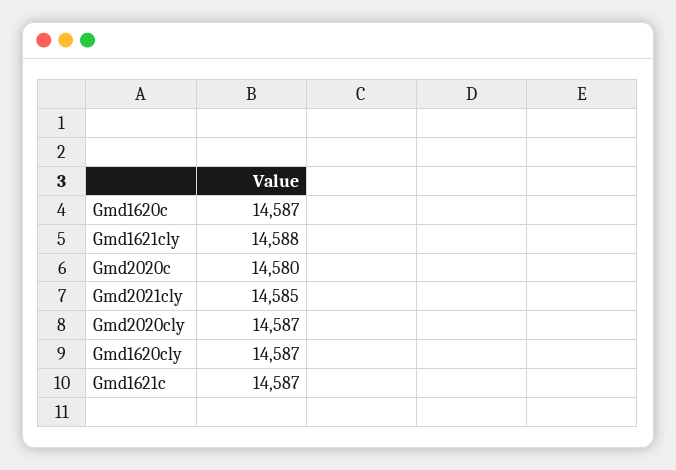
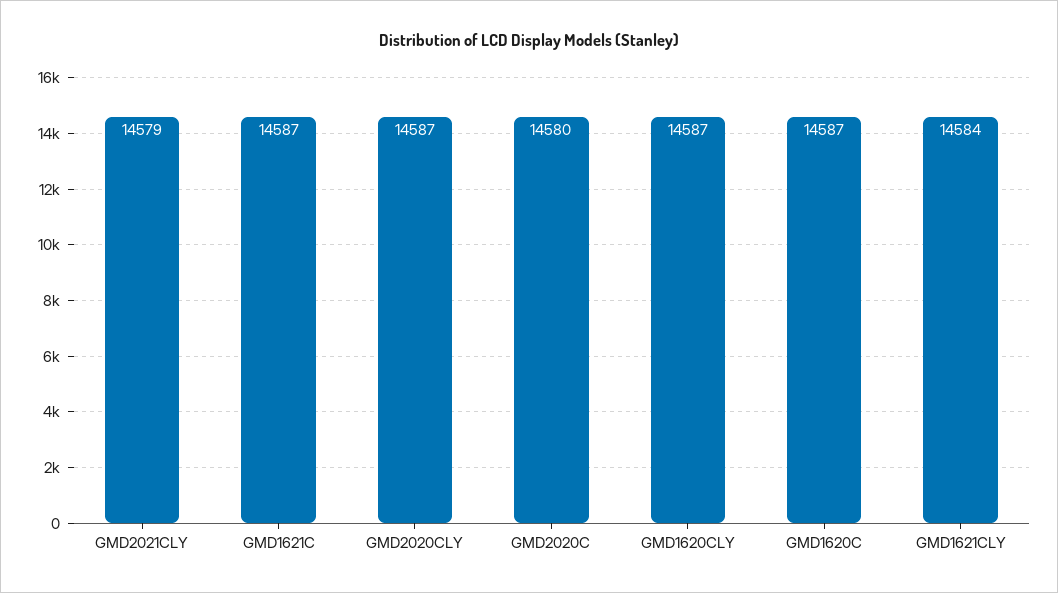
Gmd1621cly: 14588 -> 14584
Gmd2021cly: 14585 -> 14579

